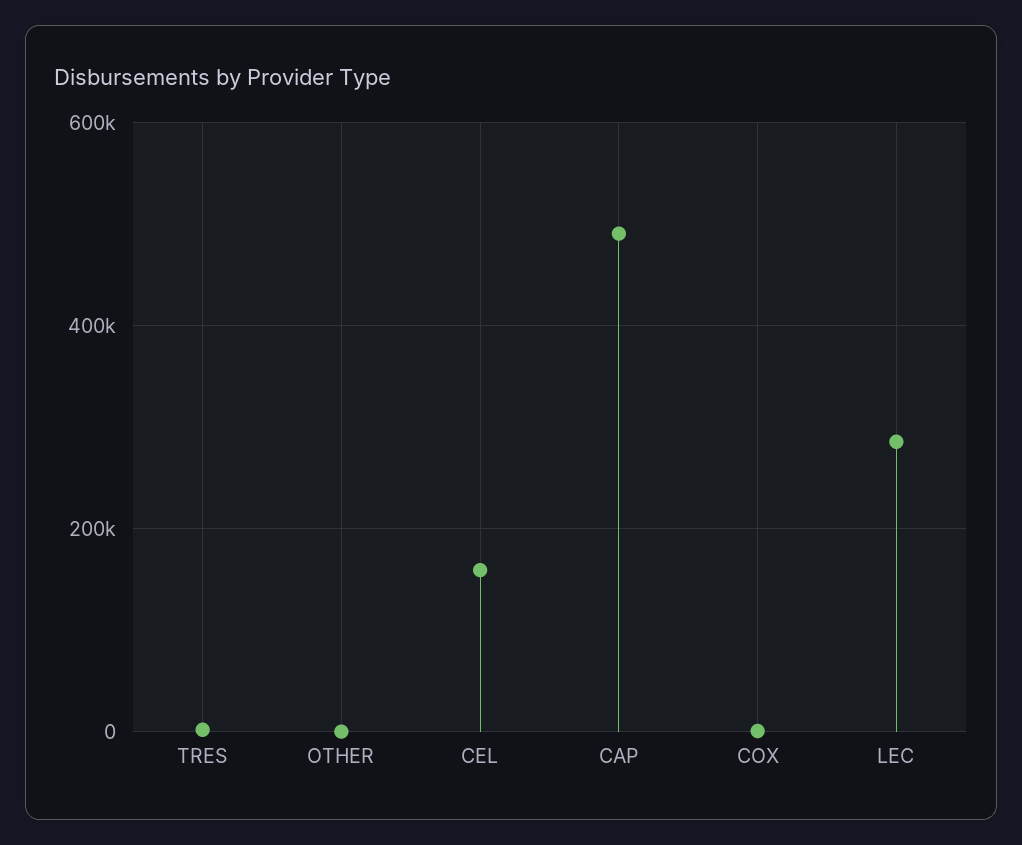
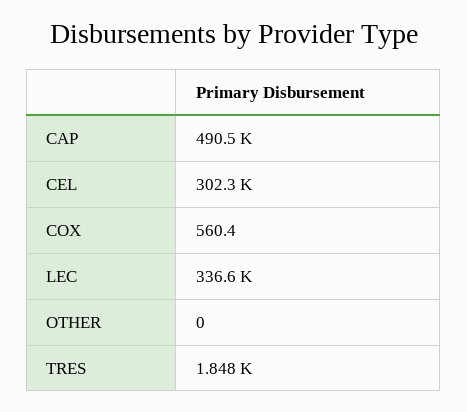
CEL: 160000 -> 302300
LEC: 280000 -> 336600

